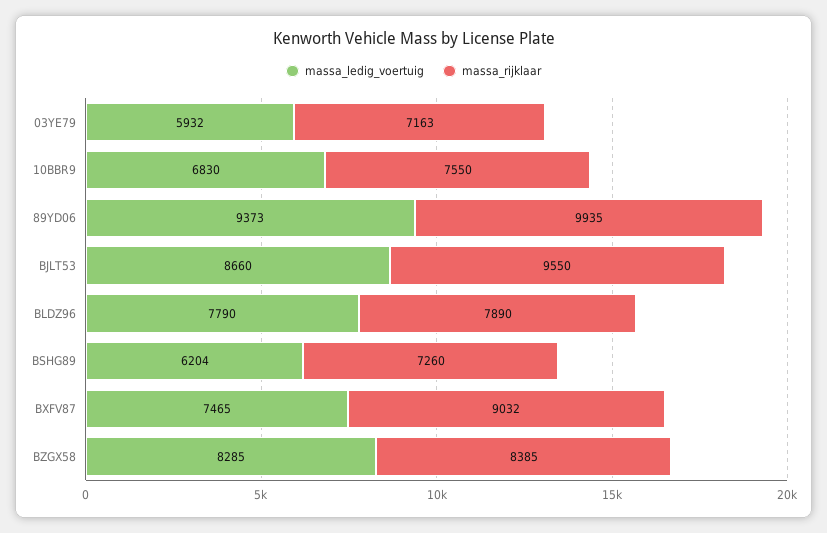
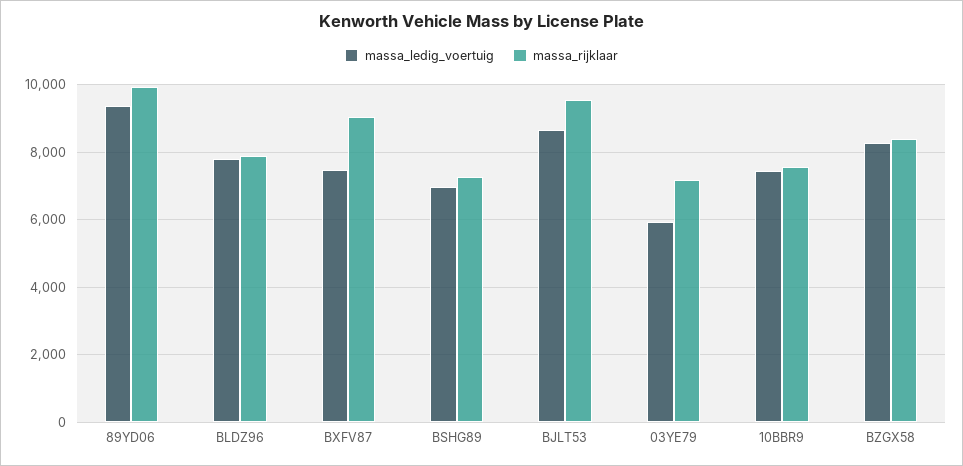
massa_ledig_voertuig, 10BBR9: 6830 -> 7400
massa_ledig_voertuig, BSHG89: 6204 -> 7000

